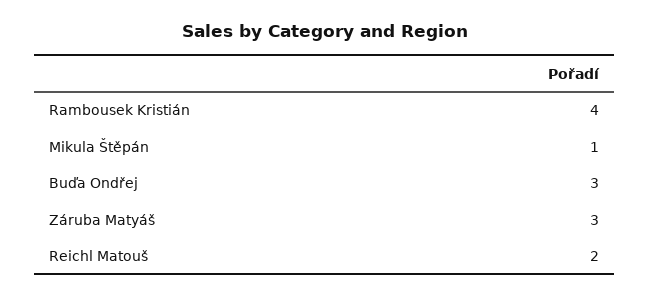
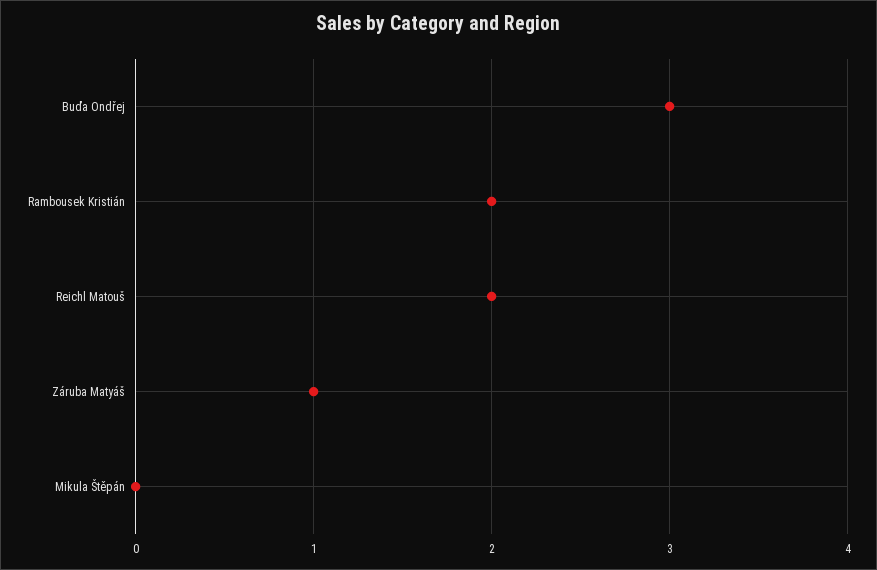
Rambousek Kristián: 4 -> 2
Mikula Štěpán: 1 -> 0
Záruba Matyáš: 3 -> 1

